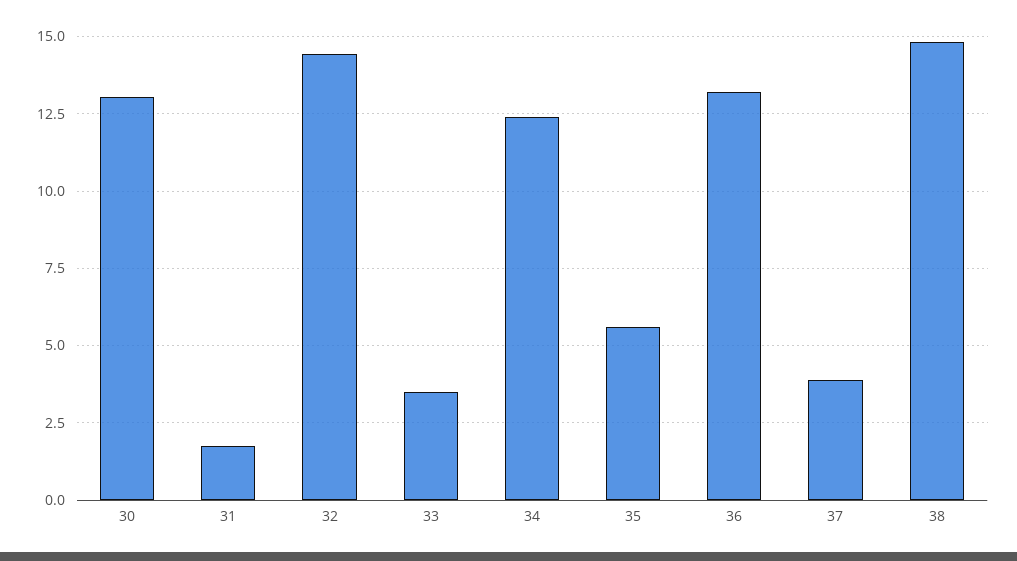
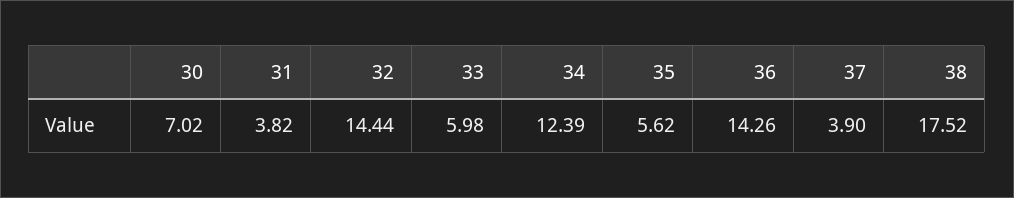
30: 13 -> 7.02
31: 1.75 -> 3.82
33: 3.5 -> 5.98
36: 13.25 -> 14.26
38: 14.75 -> 17.52

